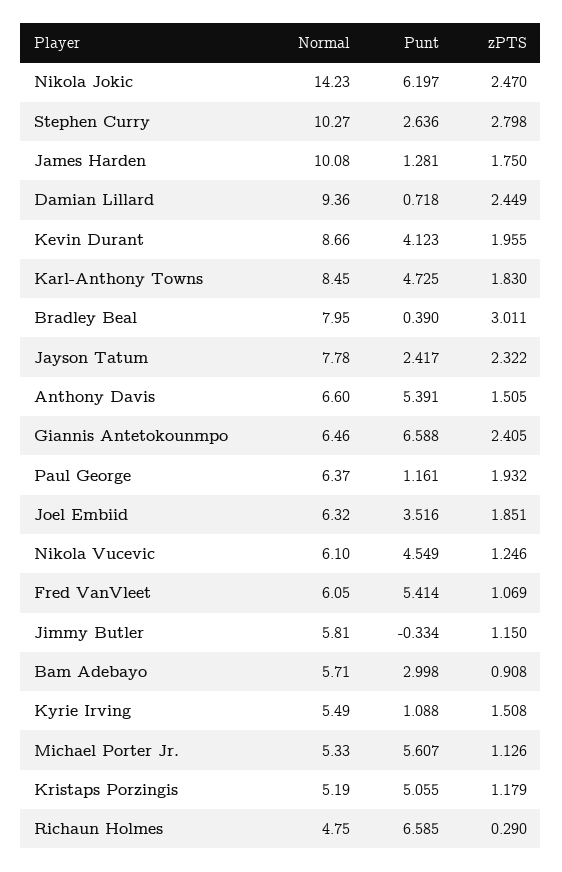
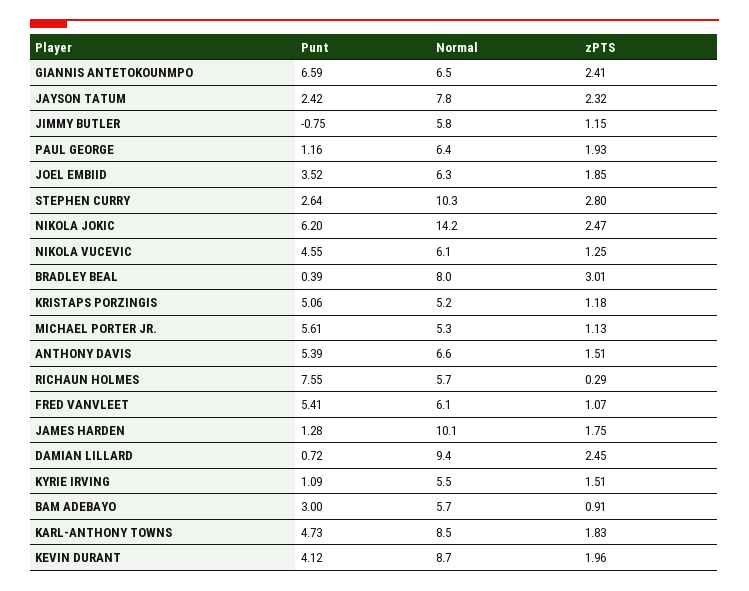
Punt, Jimmy Butler: -0.334 -> -0.75
Normal, Richaun Holmes: 4.75 -> 5.7
Punt, Richaun Holmes: 6.585 -> 7.55

